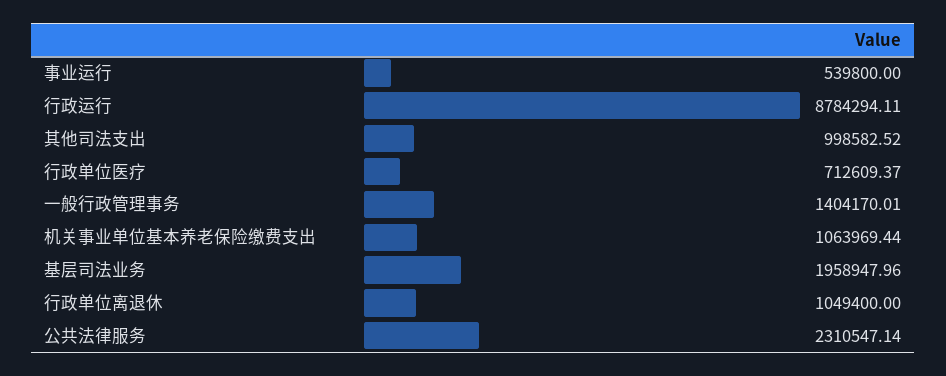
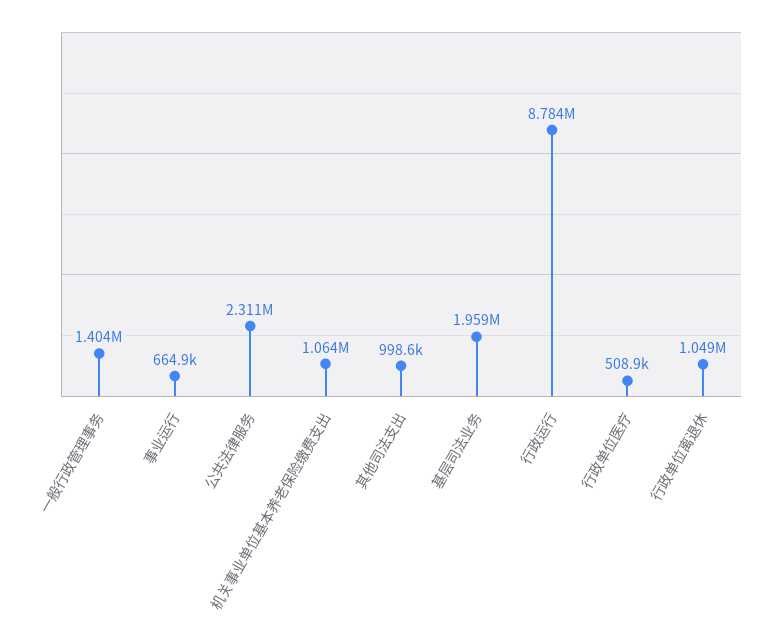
事业运行: 539800 -> 664900
行政单位医疗: 712609.37 -> 508900

